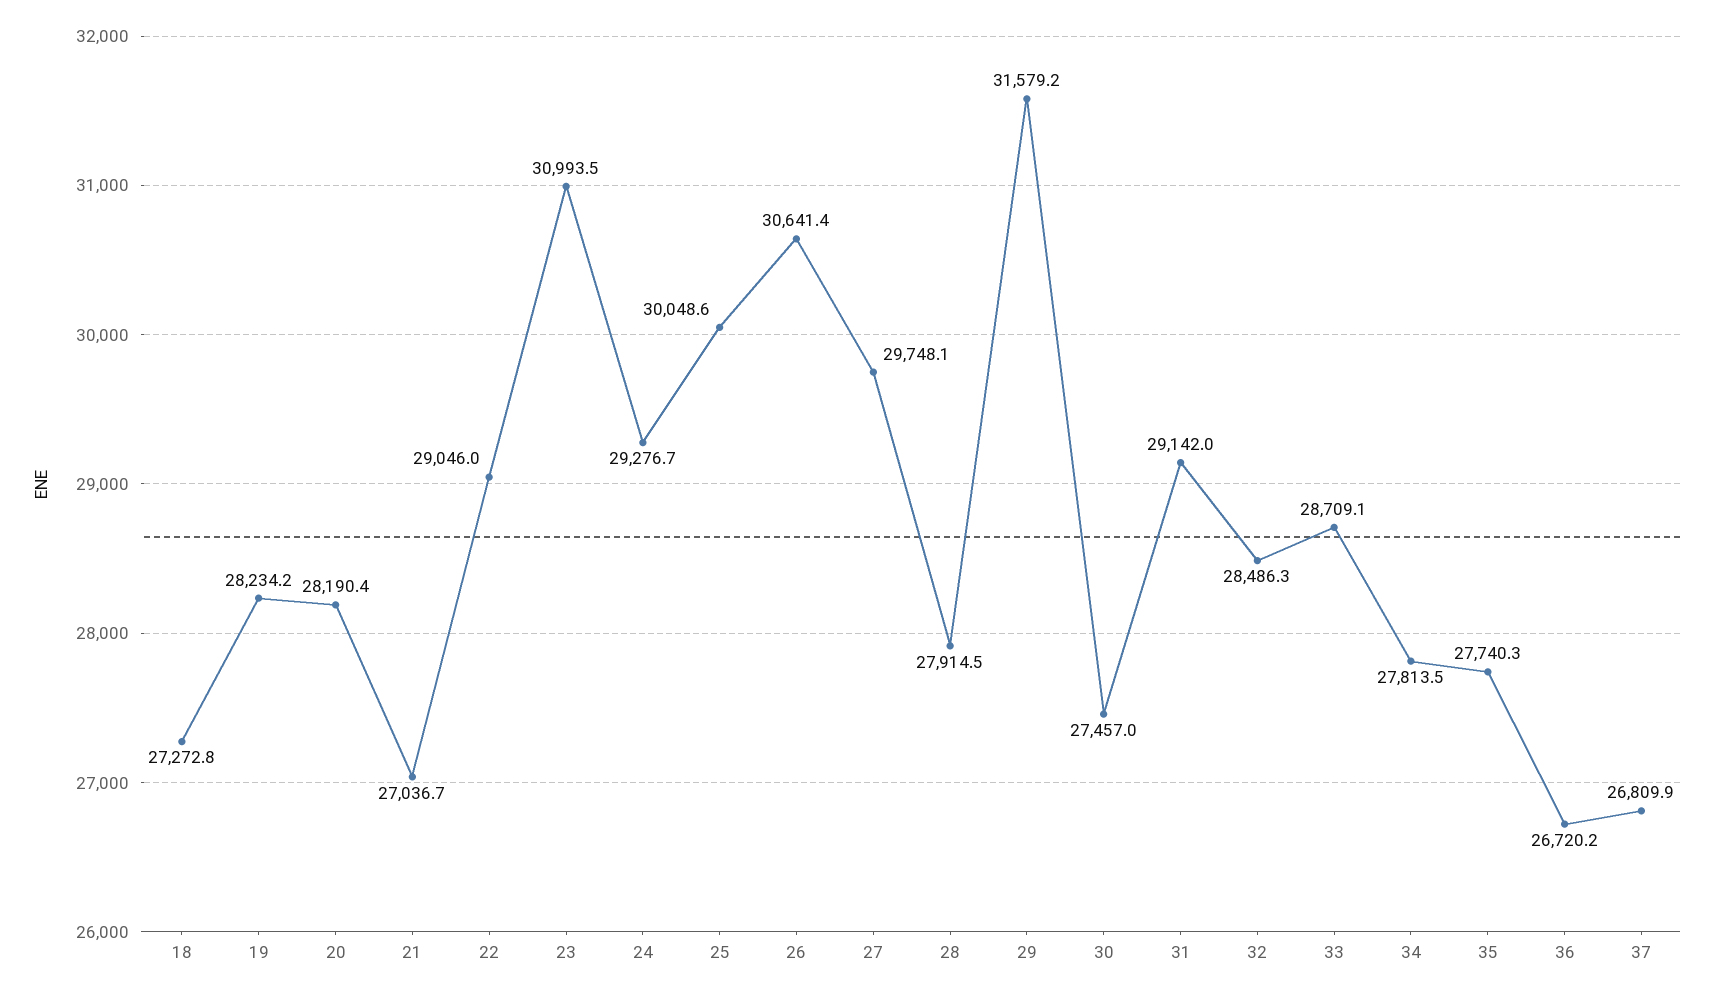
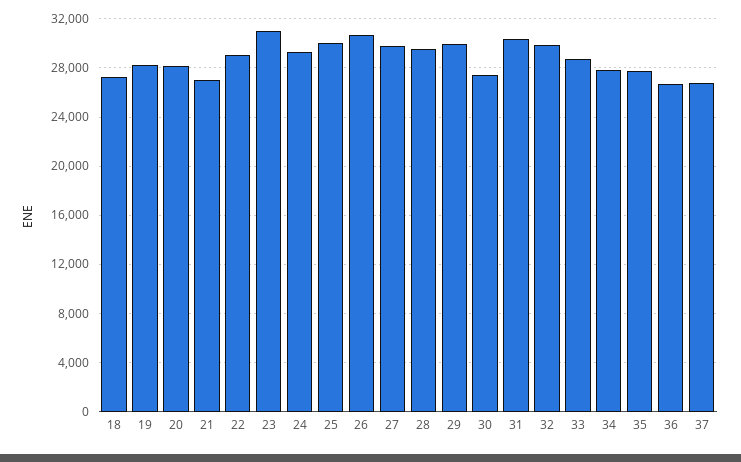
28: 27914.5 -> 29500
29: 31579.2 -> 30000
31: 29142 -> 30500
32: 28486.3 -> 30000

